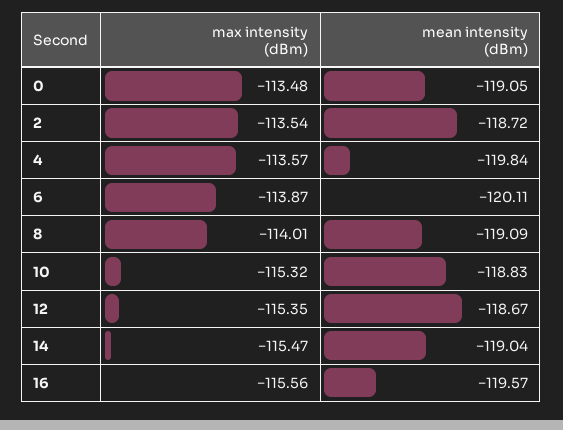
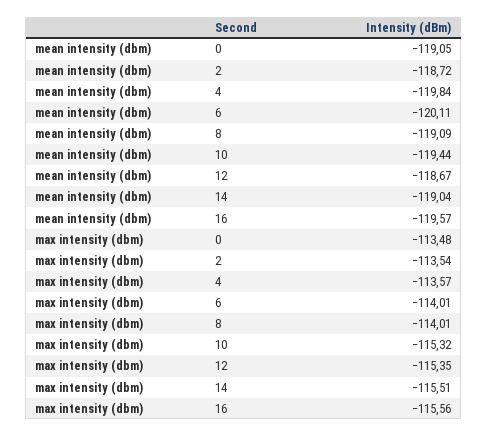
max intensity (dBm), 6: -113.87 -> -114.01
mean intensity (dBm), 10: -118.83 -> -119.44
max intensity (dBm), 14: -115.47 -> -115.51

